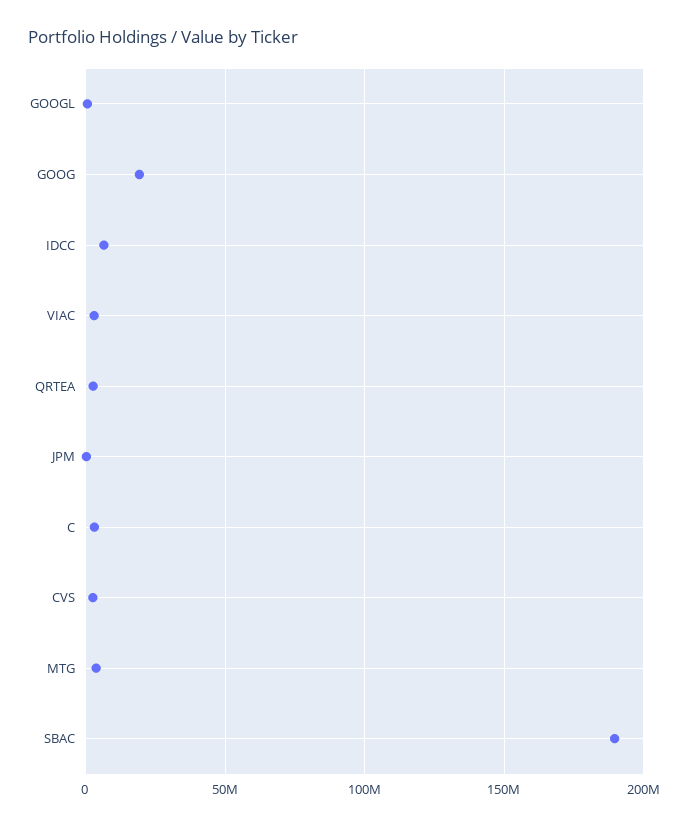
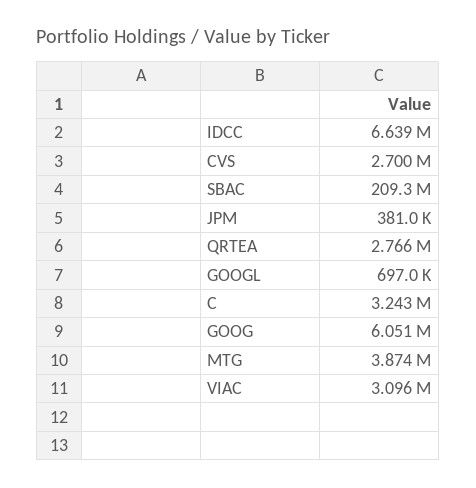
GOOG: 20000000 -> 6051000
SBAC: 190000000 -> 209300000

